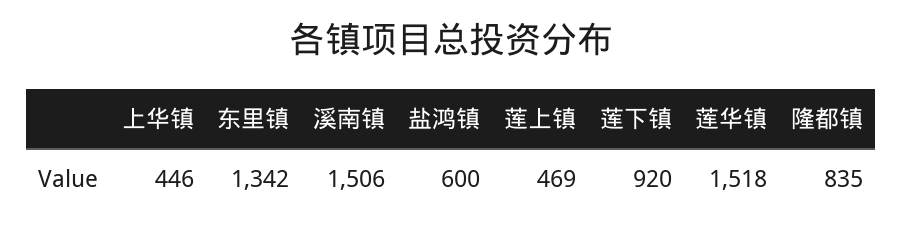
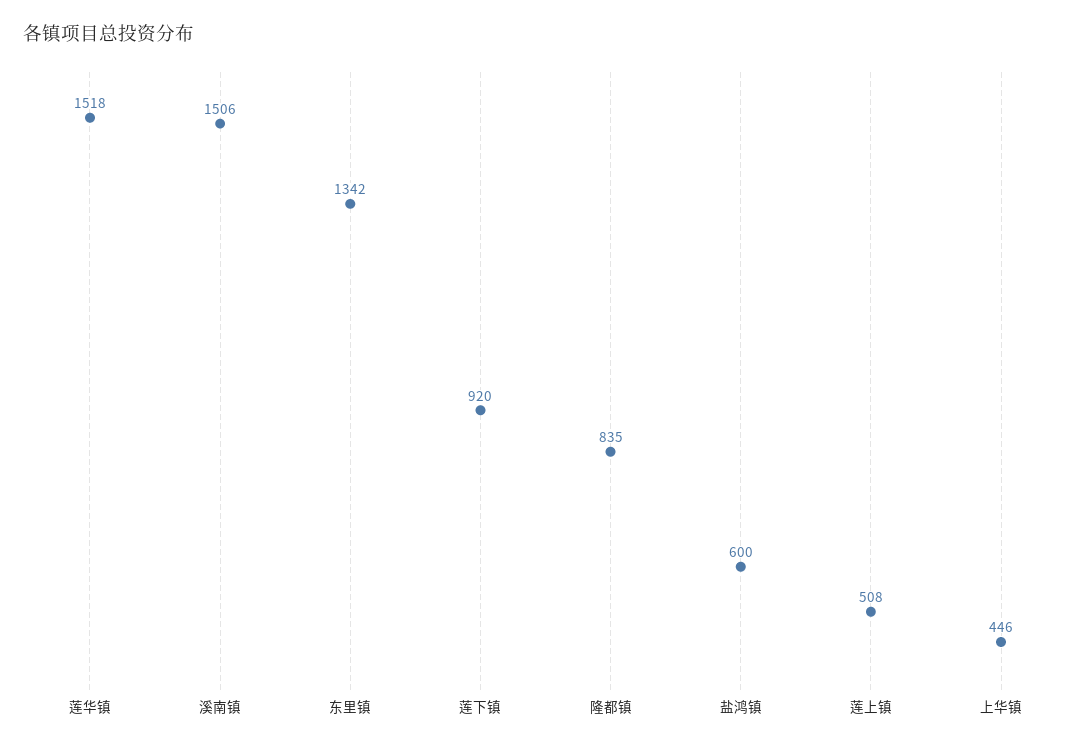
莲上镇: 469 -> 508

